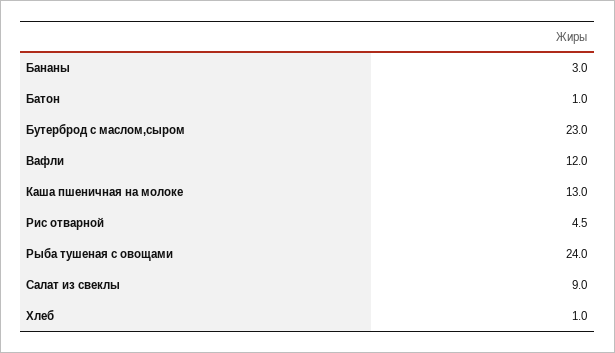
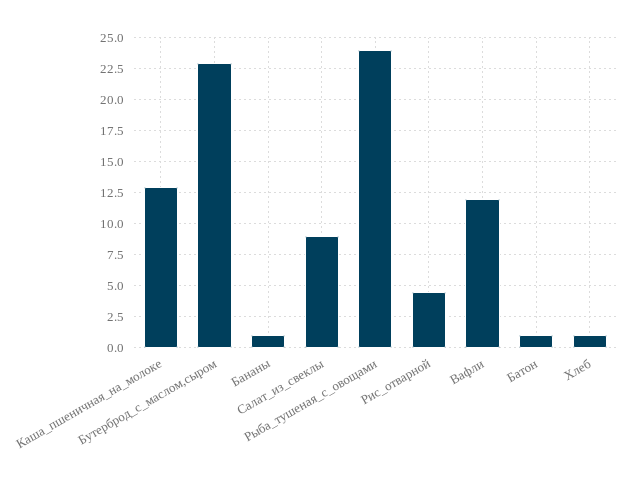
Бананы: 3 -> 1

